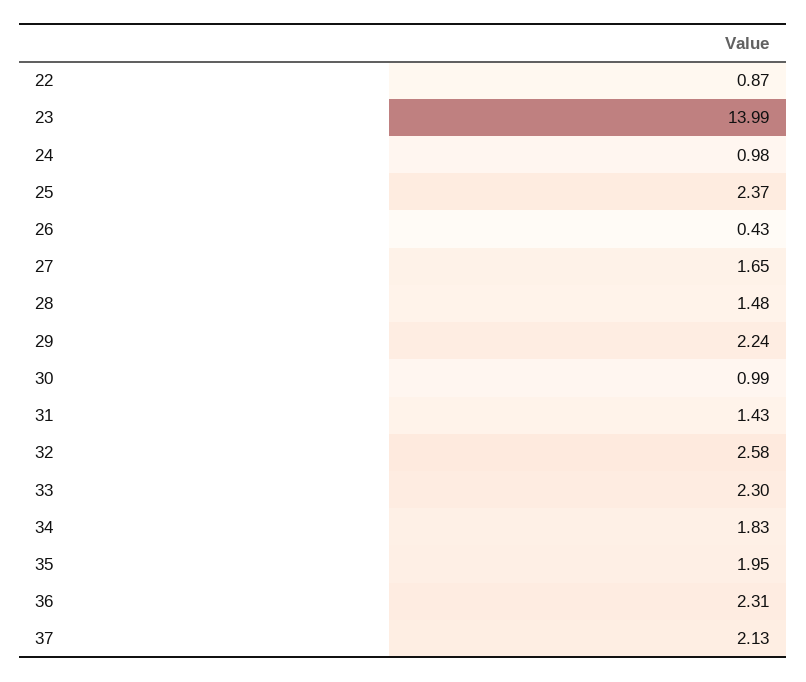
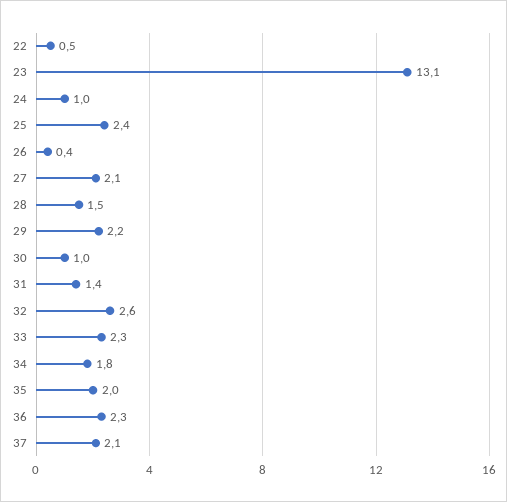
22: 0.87 -> 0.5
23: 13.99 -> 13.1
27: 1.65 -> 2.1

